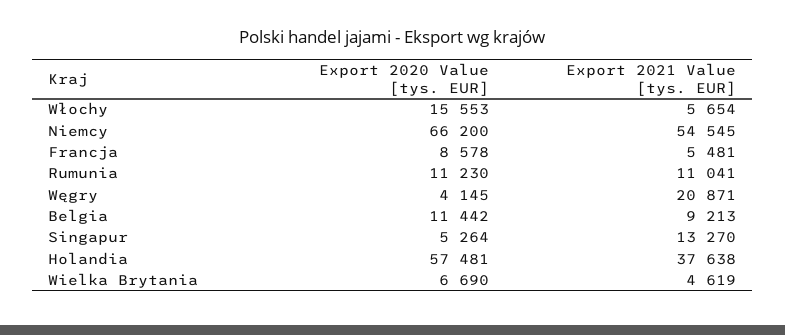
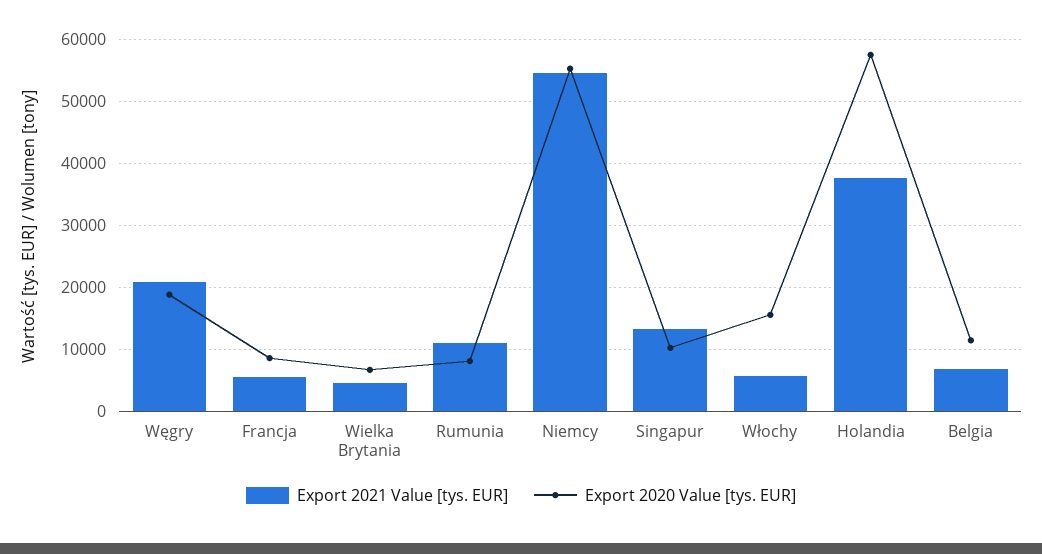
Export 2020 Value [tys. EUR], Niemcy: 66200 -> 55000
Export 2020 Value [tys. EUR], Rumunia: 11230 -> 8000
Export 2020 Value [tys. EUR], Węgry: 4145 -> 19000
Export 2021 Value [tys. EUR], Belgia: 9213 -> 7000
Export 2020 Value [tys. EUR], Singapur: 5264 -> 10000

